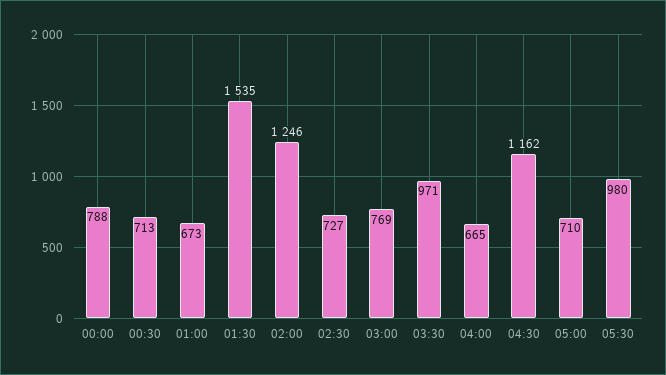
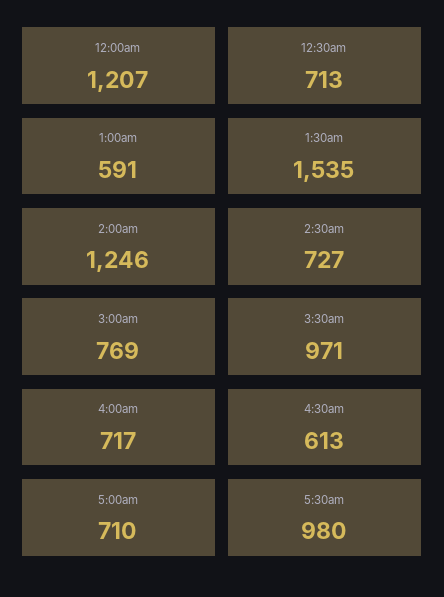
00:00: 788 -> 1207
01:00: 673 -> 591
04:00: 665 -> 717
04:30: 1162 -> 613

